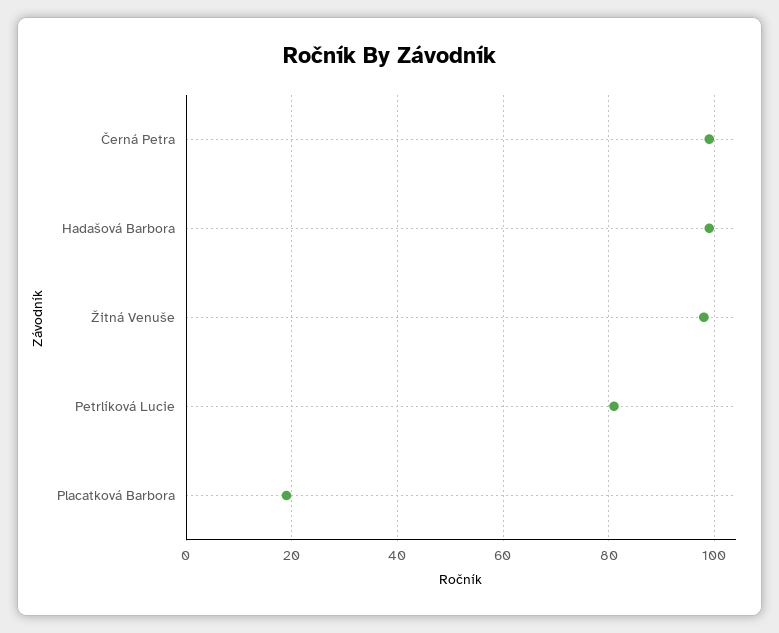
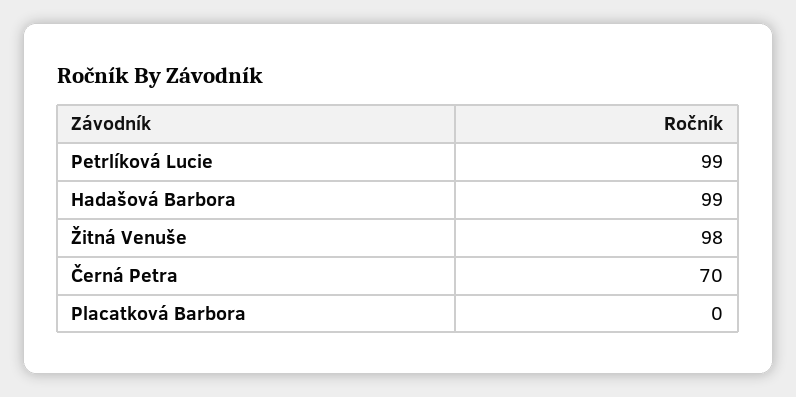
Černá Petra: 100 -> 70
Petrlíková Lucie: 80 -> 99
Placatková Barbora: 20 -> 0

